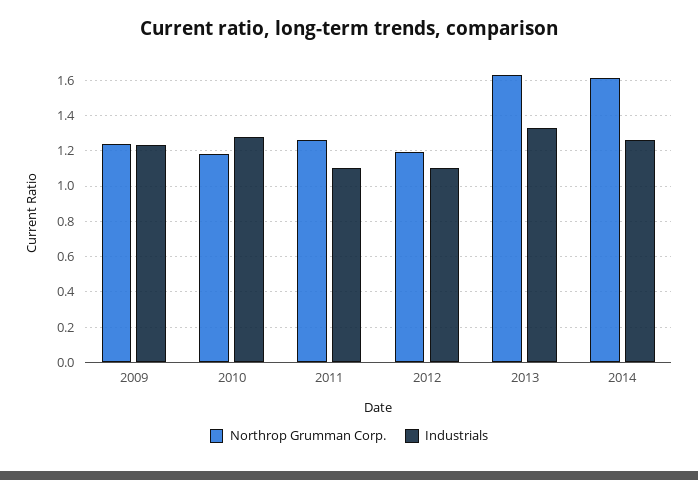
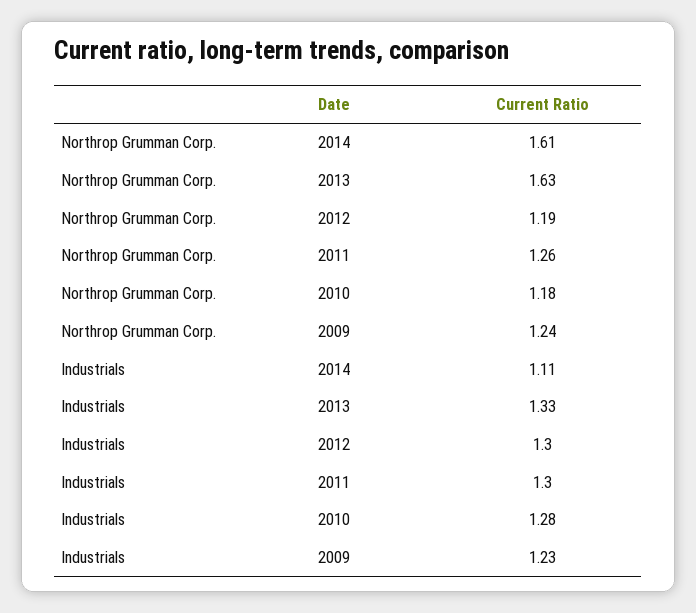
Industrials, 2011: 1.1 -> 1.3
Industrials, 2012: 1.1 -> 1.3
Industrials, 2014: 1.25 -> 1.11

